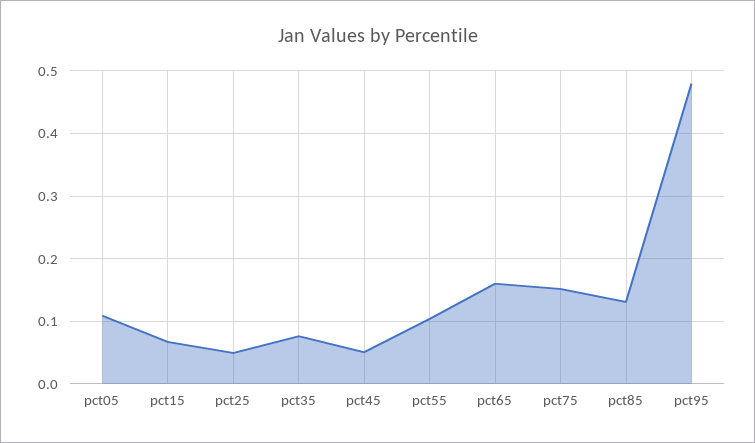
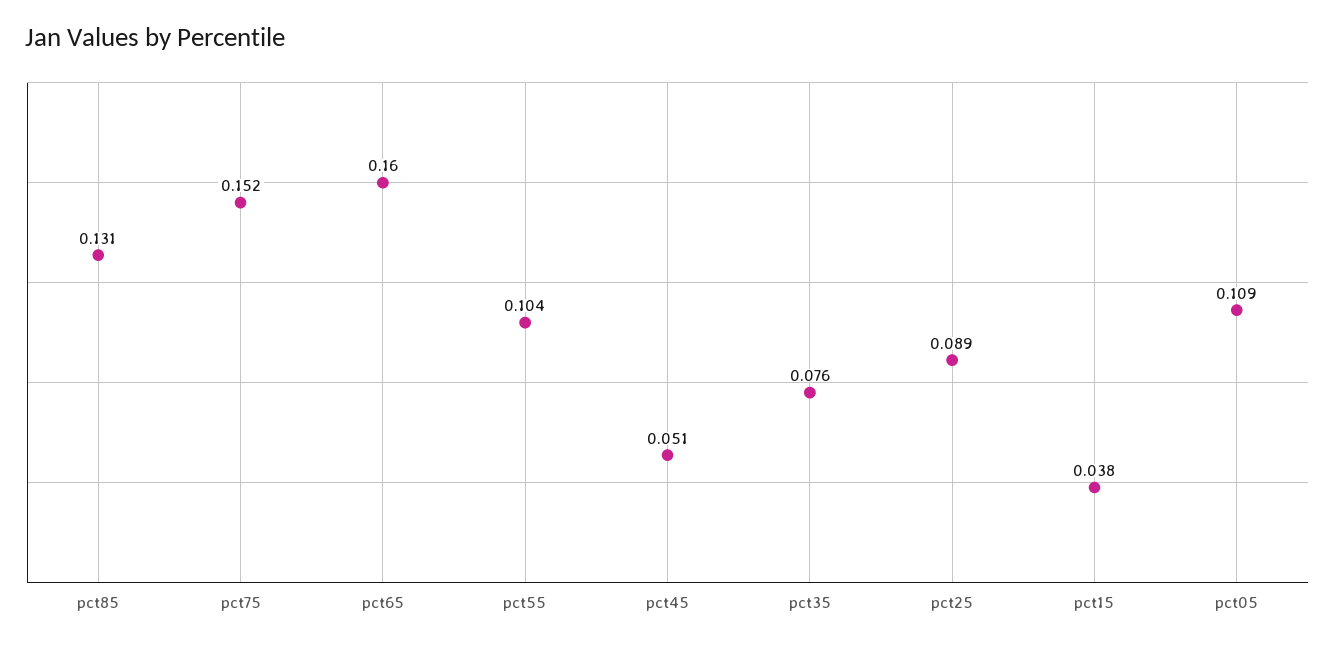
pct15: 0.07 -> 0.038
pct25: 0.05 -> 0.089
pct95: 0.48 -> none

